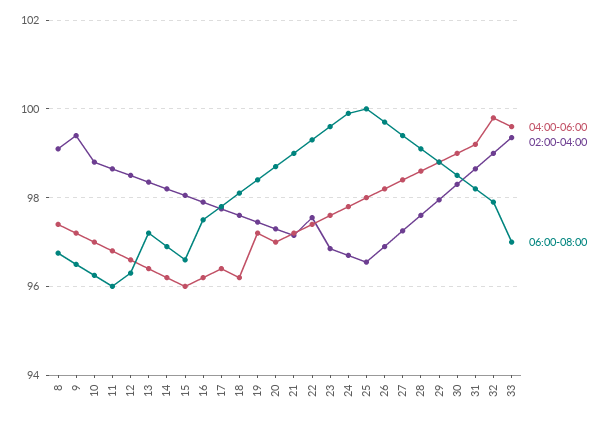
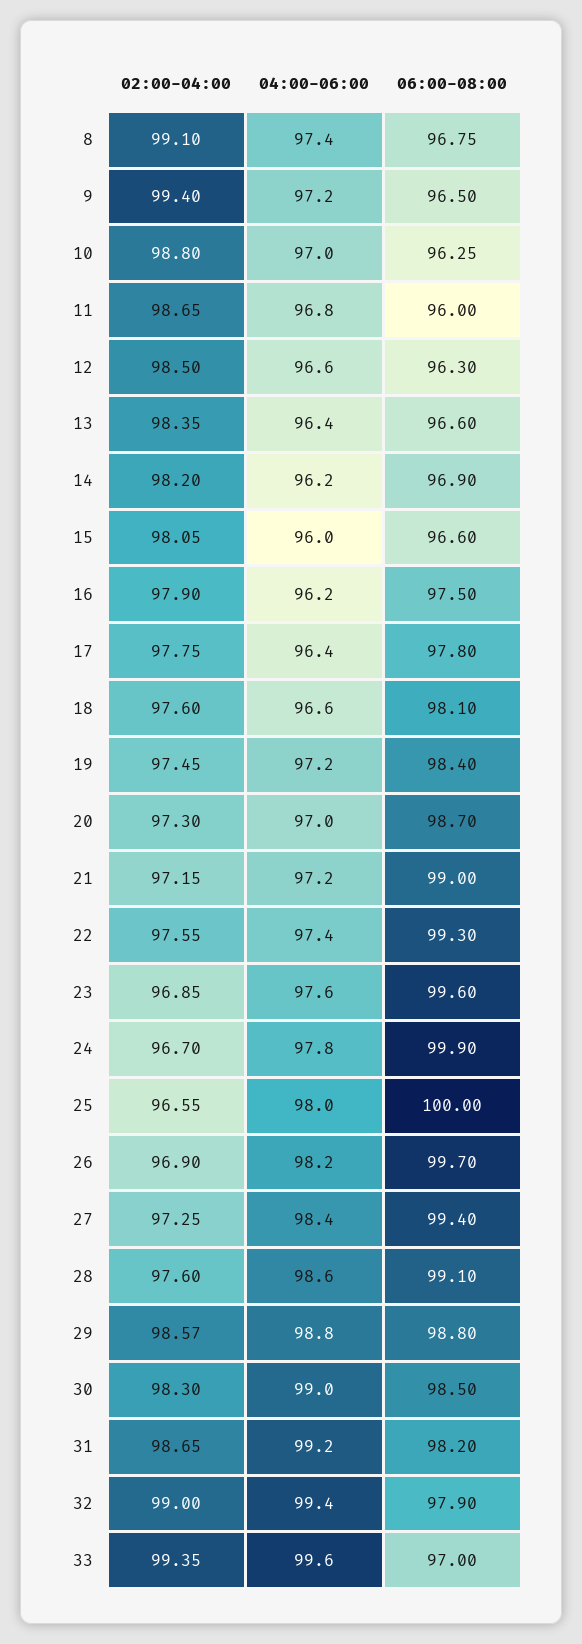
06:00-08:00, 13: 97.2 -> 96.6
04:00-06:00, 18: 96.2 -> 96.6
02:00-04:00, 29: 98 -> 98.57
04:00-06:00, 32: 99.8 -> 99.4

